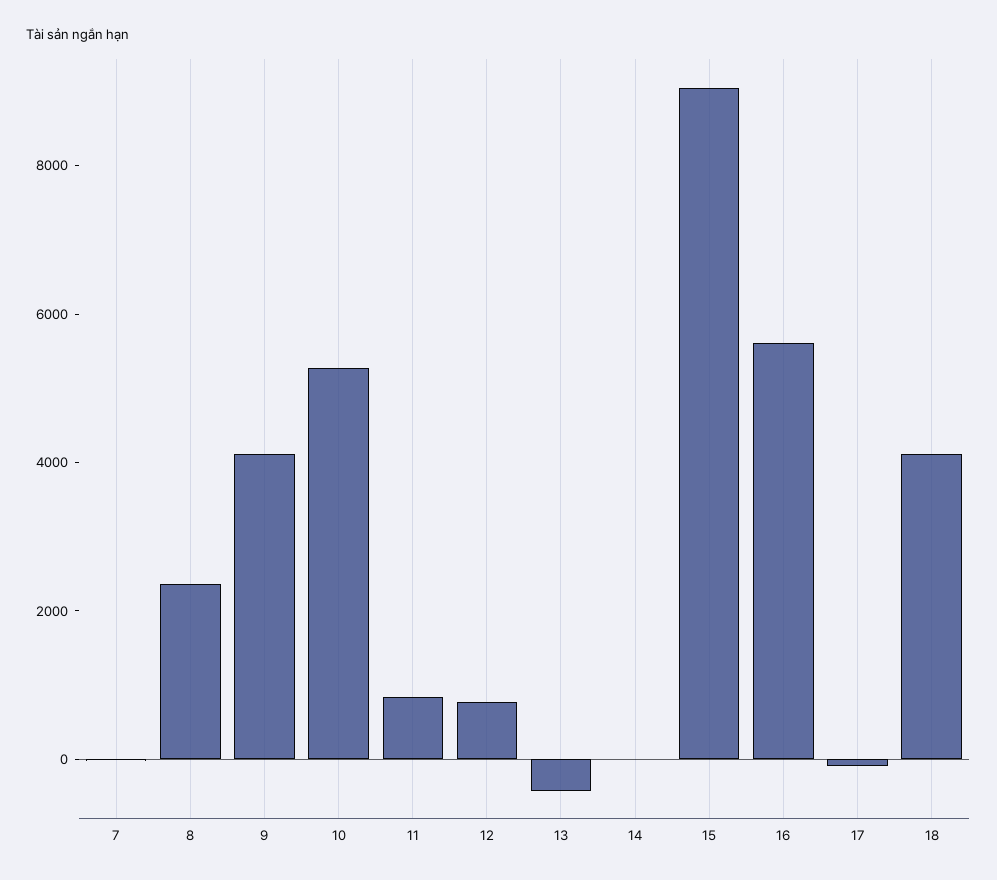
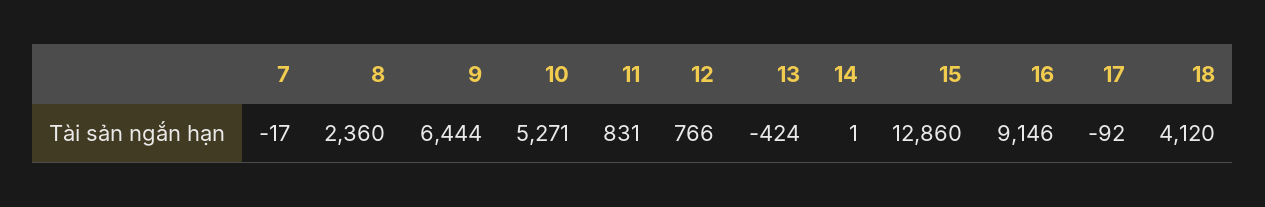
9: 4000 -> 6444
15: 9000 -> 12860
16: 5500 -> 9146

